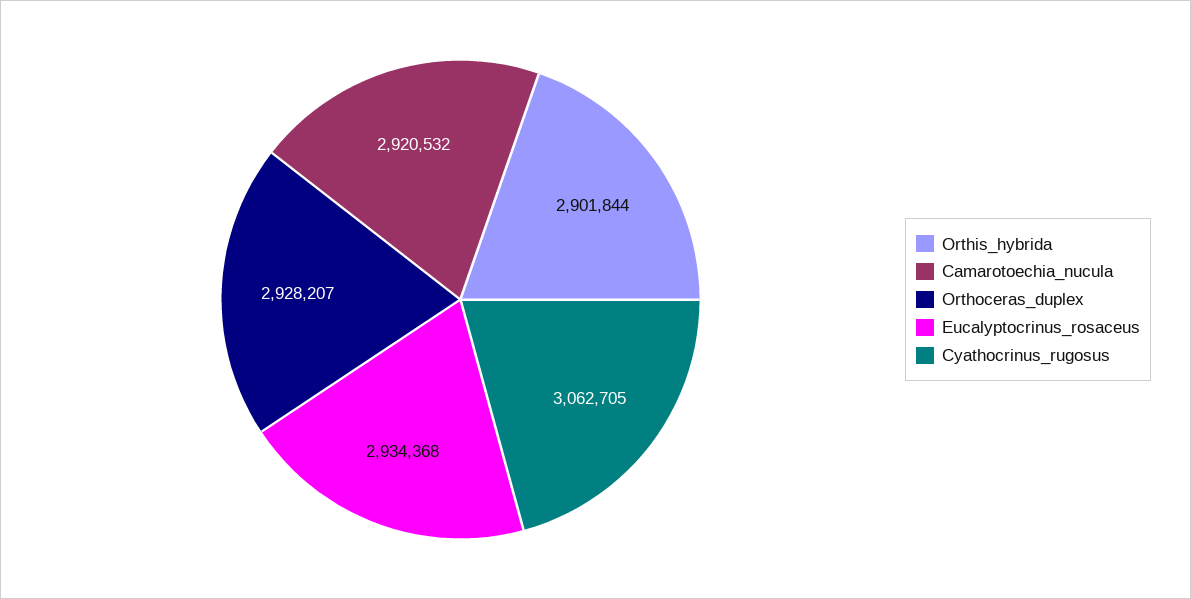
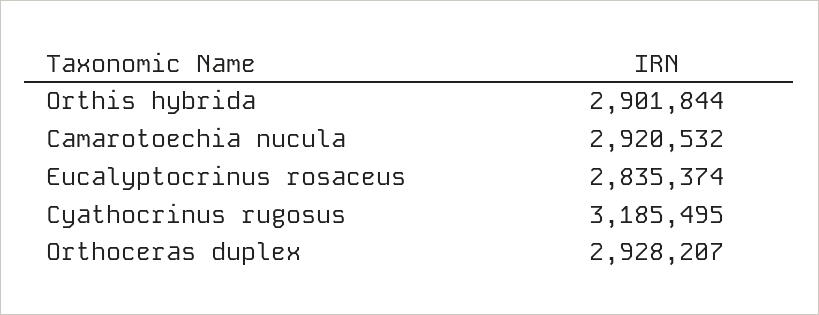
Eucalyptocrinus_rosaceus: 2934368 -> 2835374
Cyathocrinus_rugosus: 3062705 -> 3185495

